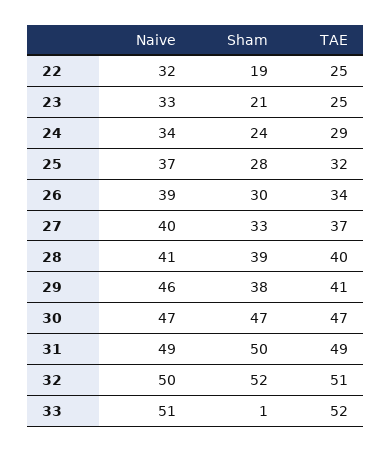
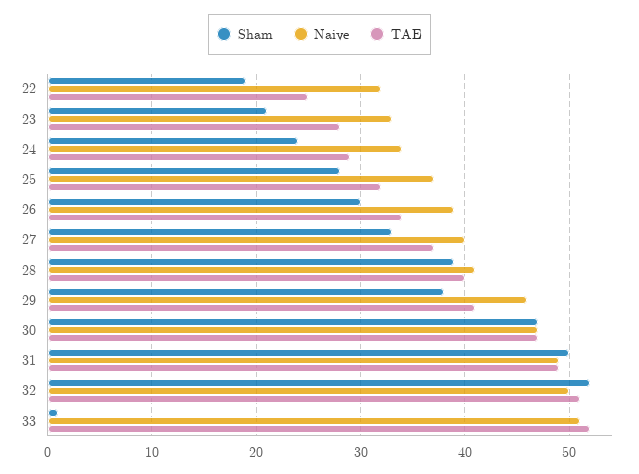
TAE, 23: 25 -> 28

